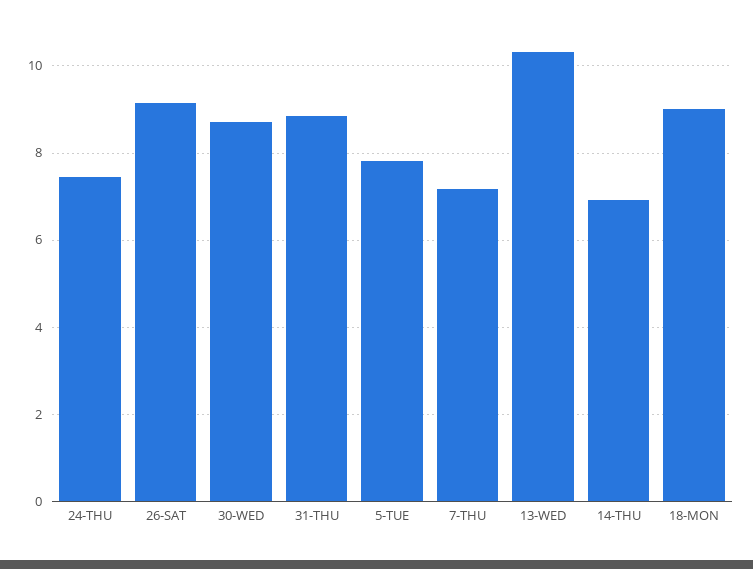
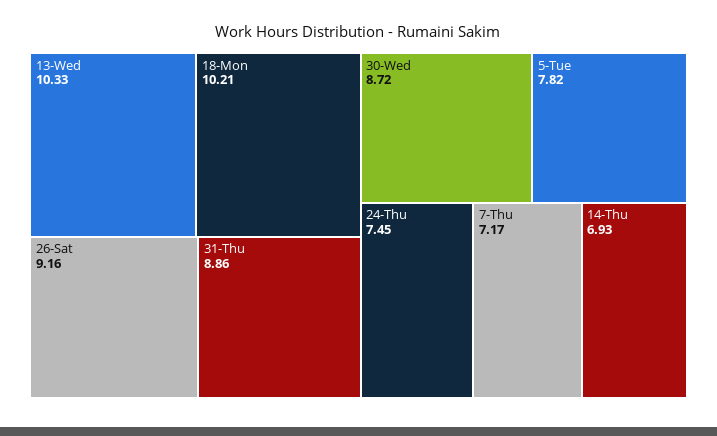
18-MON: 9 -> 10.21

